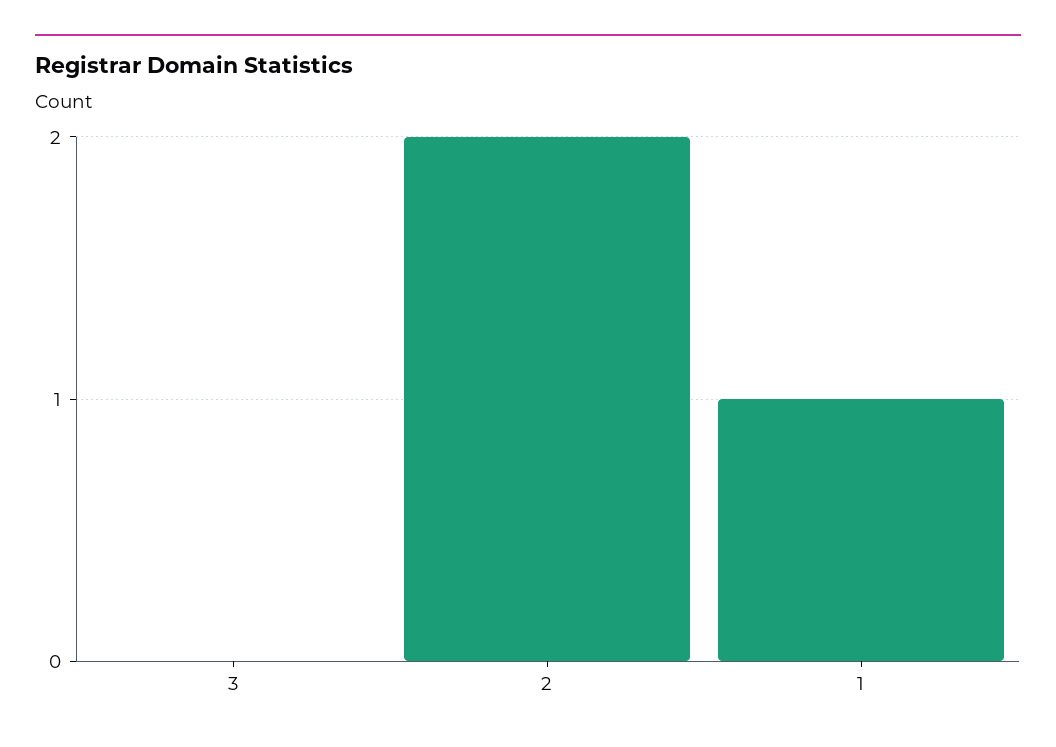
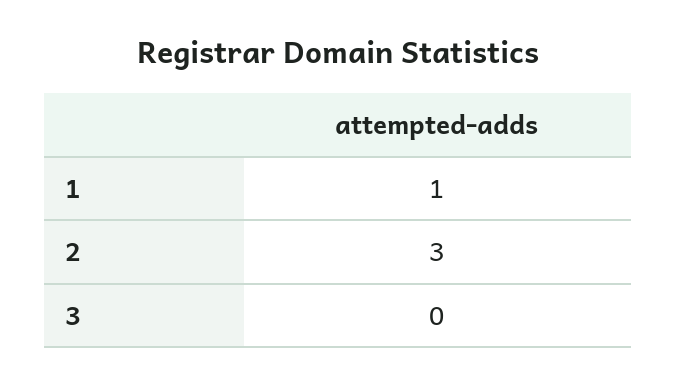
2: 2 -> 3

